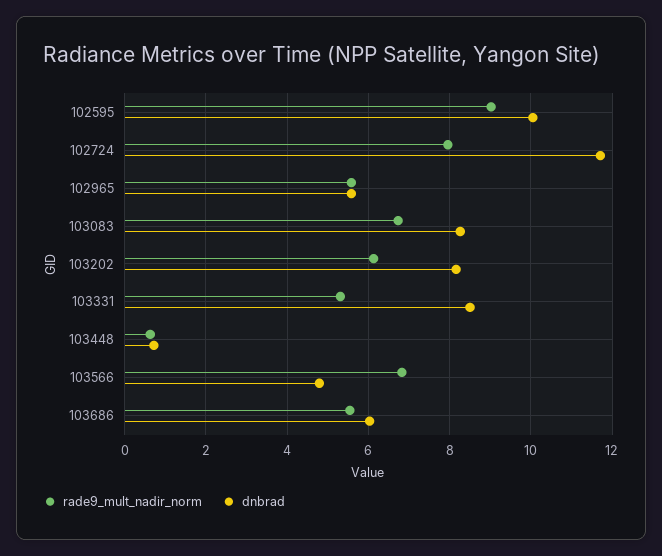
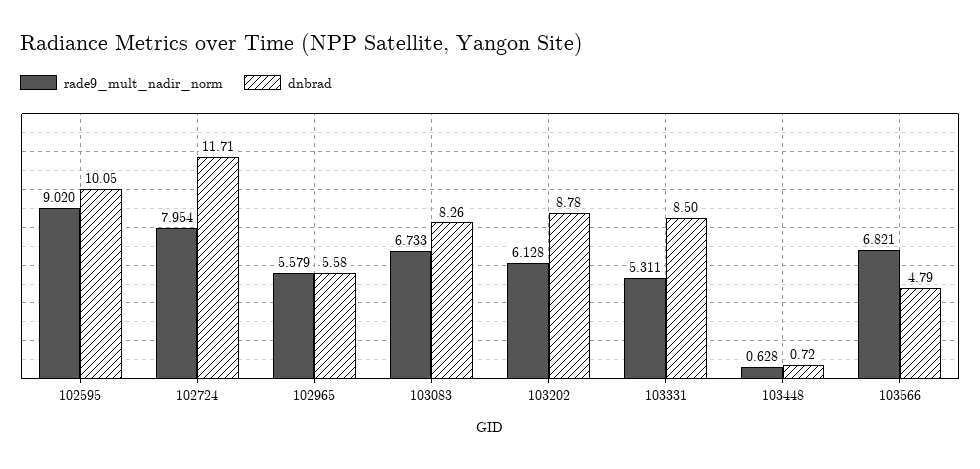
dnbrad, 103202: 8.2 -> 8.78
rade9_mult_nadir_norm, 103686: 5.6 -> none
dnbrad, 103686: 6 -> none

